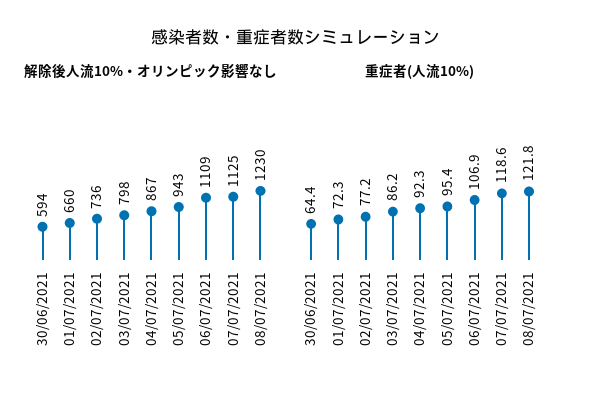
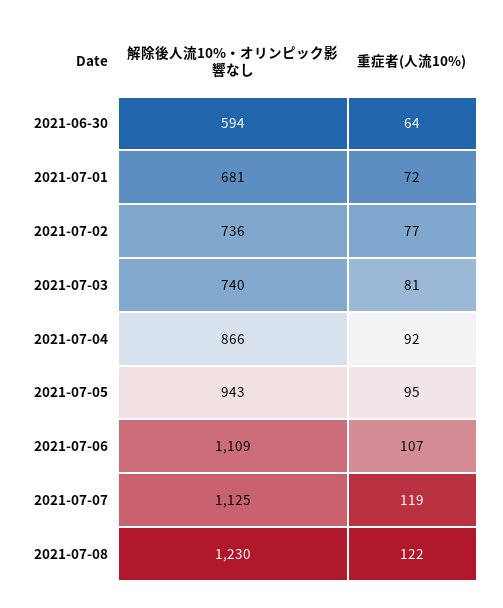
解除後人流10%・オリンピック影響なし, 01/07/2021: 660 -> 681
解除後人流10%・オリンピック影響なし, 03/07/2021: 798 -> 740
解除後人流10%・オリンピック影響なし, 04/07/2021: 867 -> 866
重症者(人流10%), 03/07/2021: 86.2 -> 81

